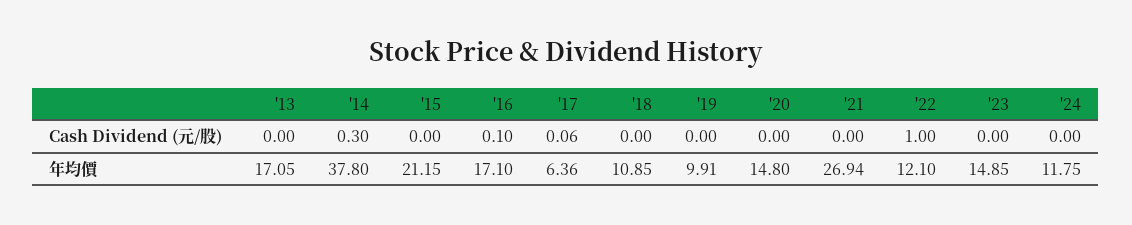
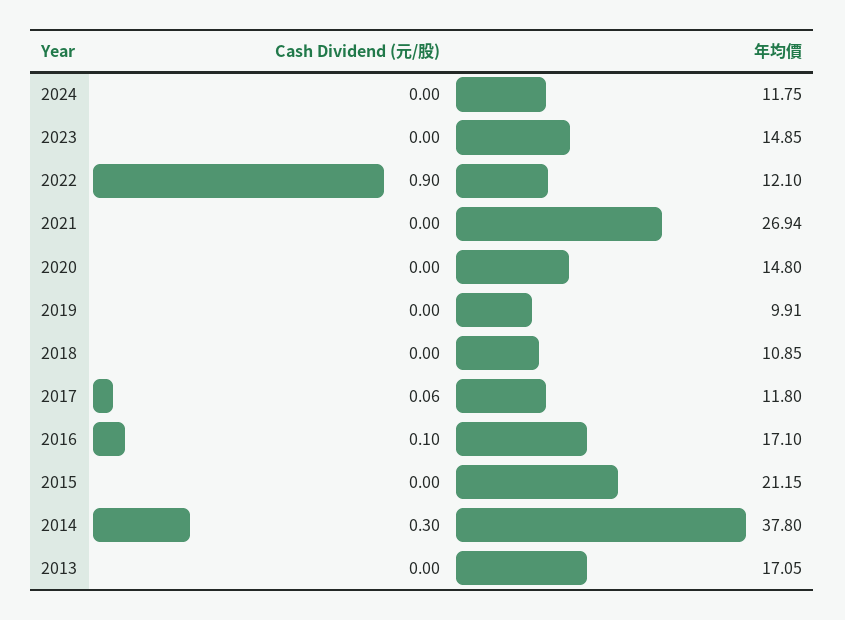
'22, Cash Dividend (元/股): 1 -> 0.9
'17, 年均價: 6.36 -> 11.8

